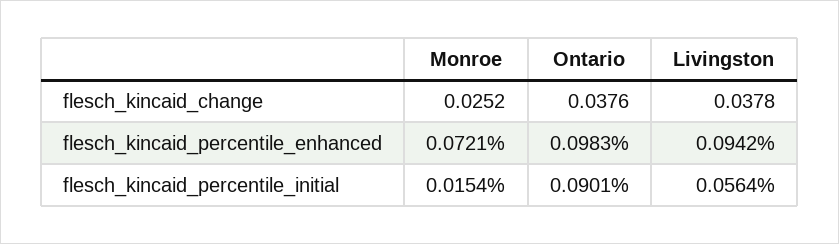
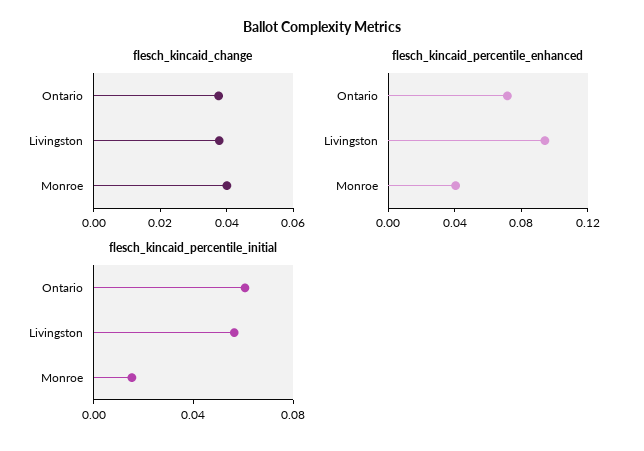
flesch_kincaid_change, Monroe: 0.0252 -> 0.04
flesch_kincaid_percentile_enhanced, Monroe: 0.0721 -> 0.04
flesch_kincaid_percentile_enhanced, Ontario: 0.0983 -> 0.07
flesch_kincaid_percentile_initial, Ontario: 0.0901 -> 0.06

